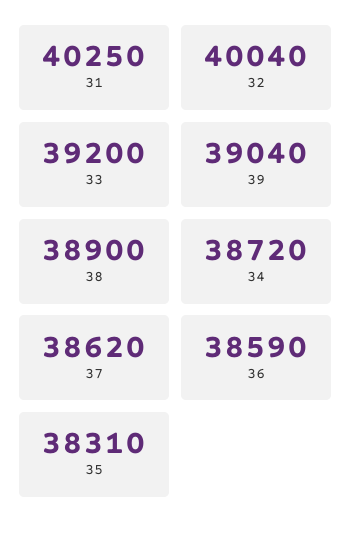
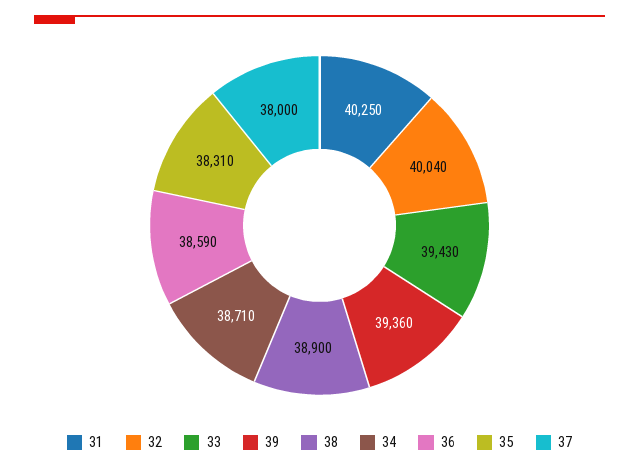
33: 39200 -> 39430
39: 39040 -> 39360
34: 38720 -> 38710
37: 38620 -> 38000

